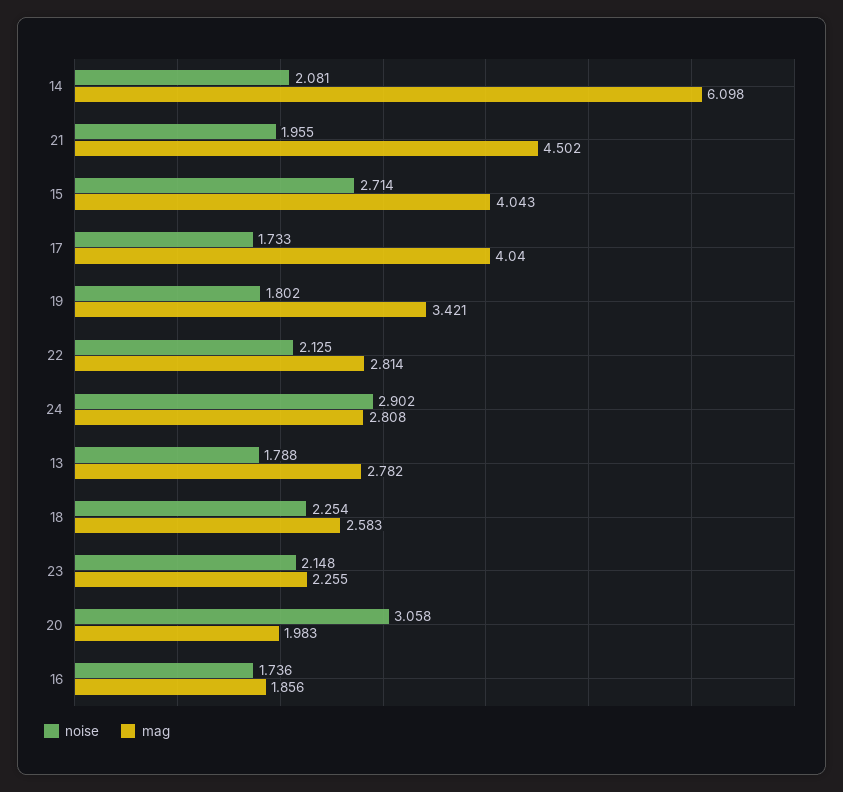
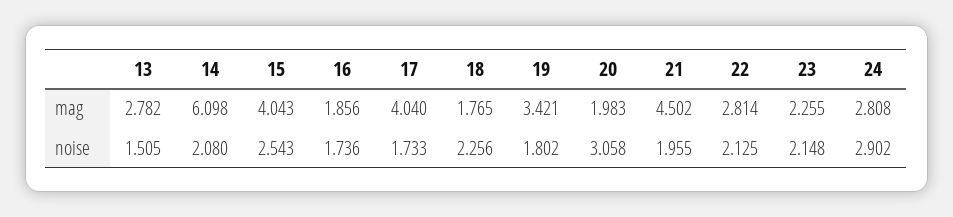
noise, 14: 2.081 -> 2.08
noise, 15: 2.714 -> 2.543
noise, 13: 1.788 -> 1.505
noise, 18: 2.254 -> 2.256
mag, 18: 2.583 -> 1.765

